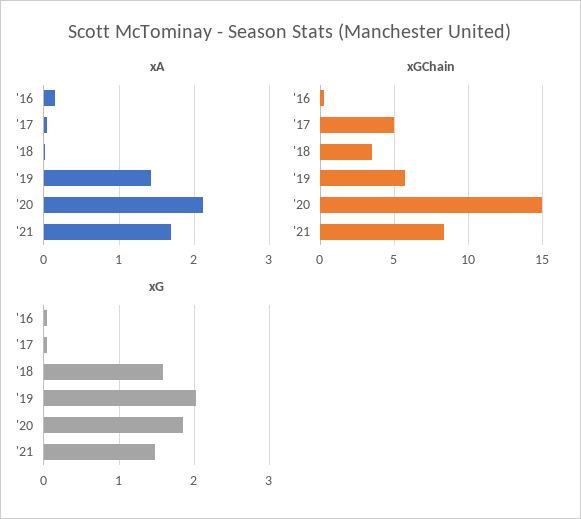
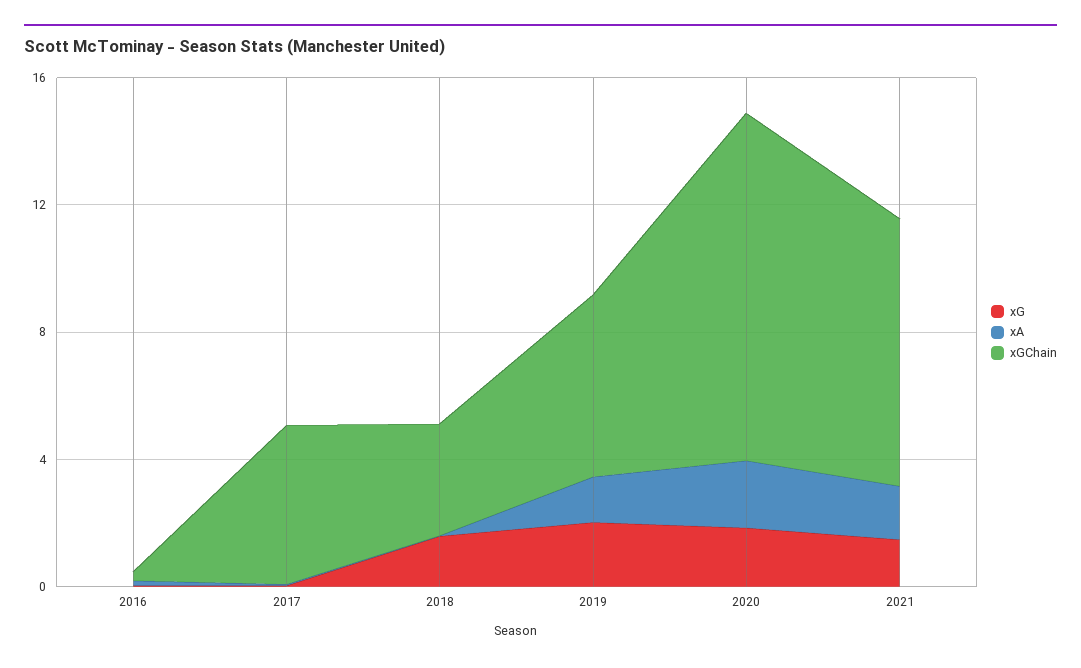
xGChain, '20: 15 -> 11

